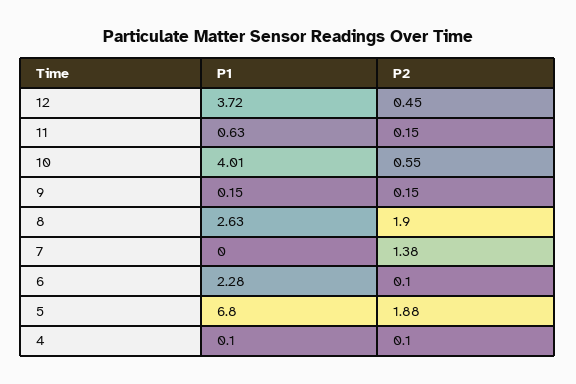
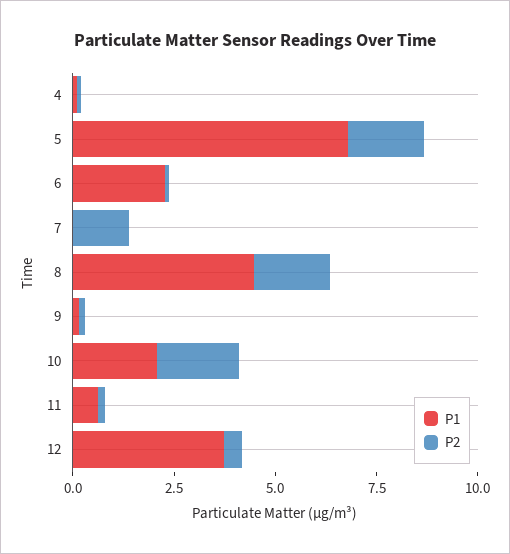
P1, 10: 4.01 -> 2
P2, 10: 0.55 -> 2
P1, 8: 2.63 -> 4.5

